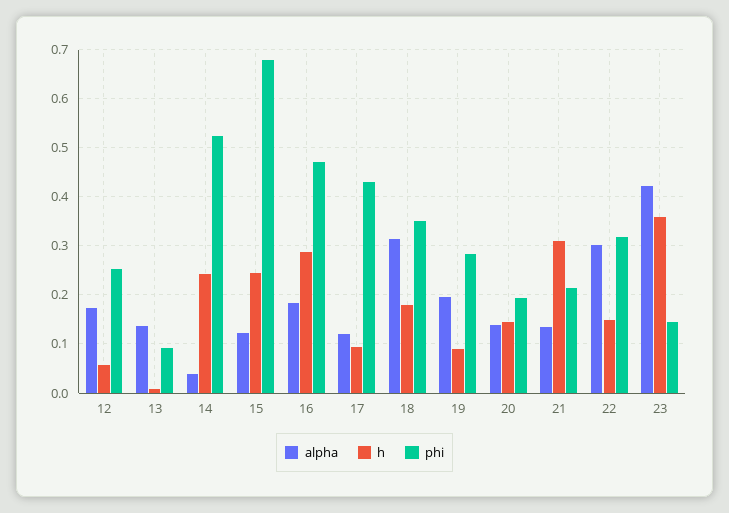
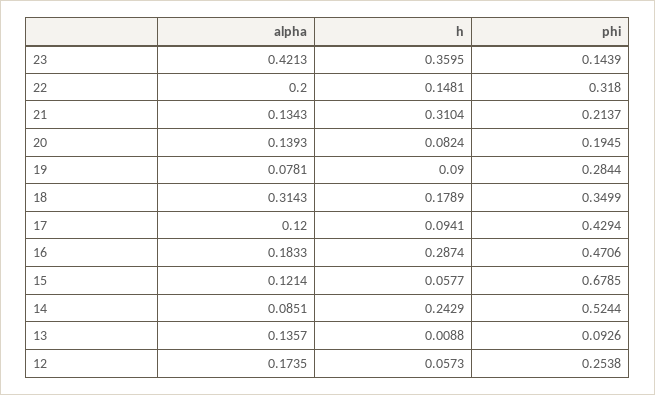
alpha, 14: 0.04 -> 0.0851
h, 15: 0.24 -> 0.0577
alpha, 19: 0.2 -> 0.0781
h, 20: 0.14 -> 0.0824
alpha, 22: 0.3 -> 0.2

